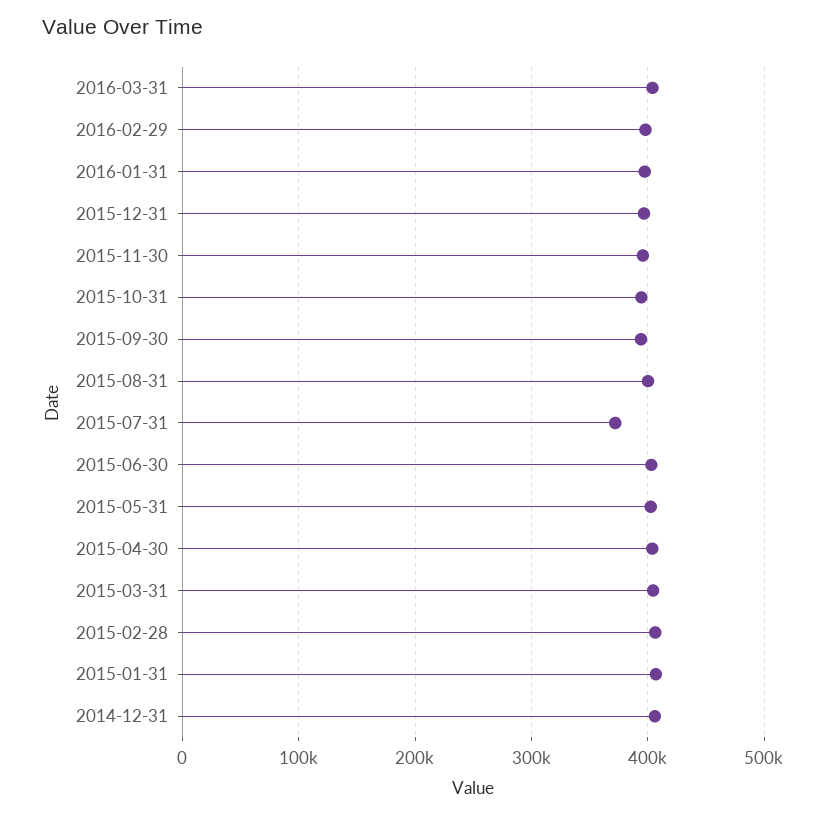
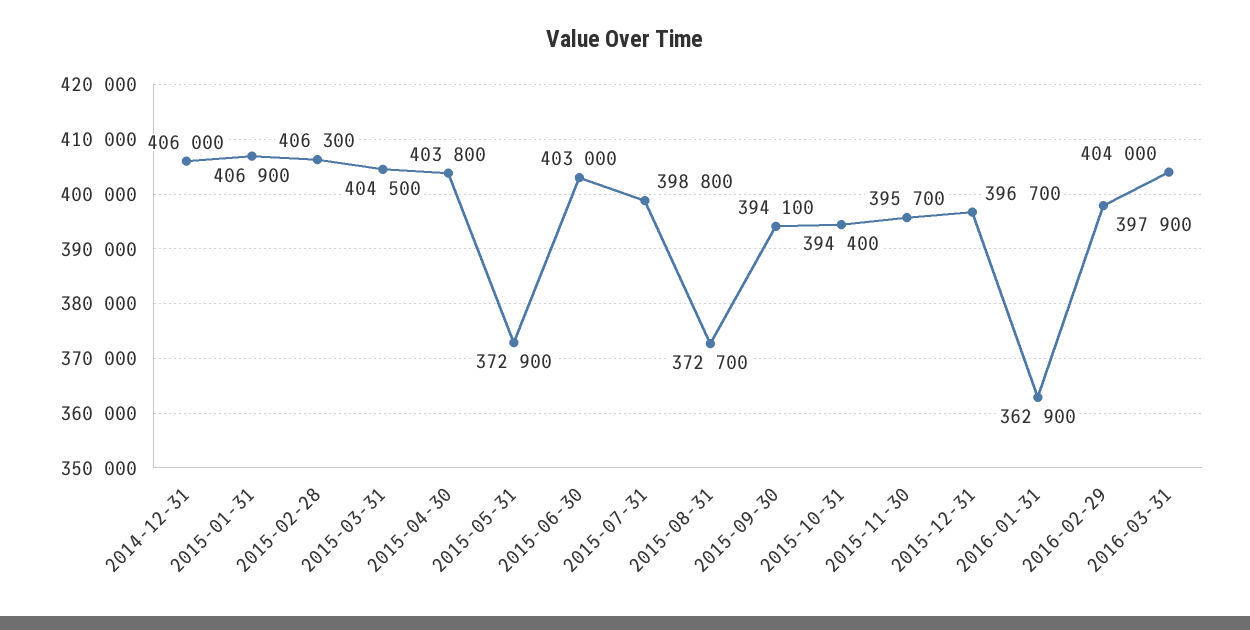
2016-01-31: 400000 -> 362900
2015-08-31: 400000 -> 372700
2015-07-31: 370000 -> 398800
2015-05-31: 400000 -> 372900

